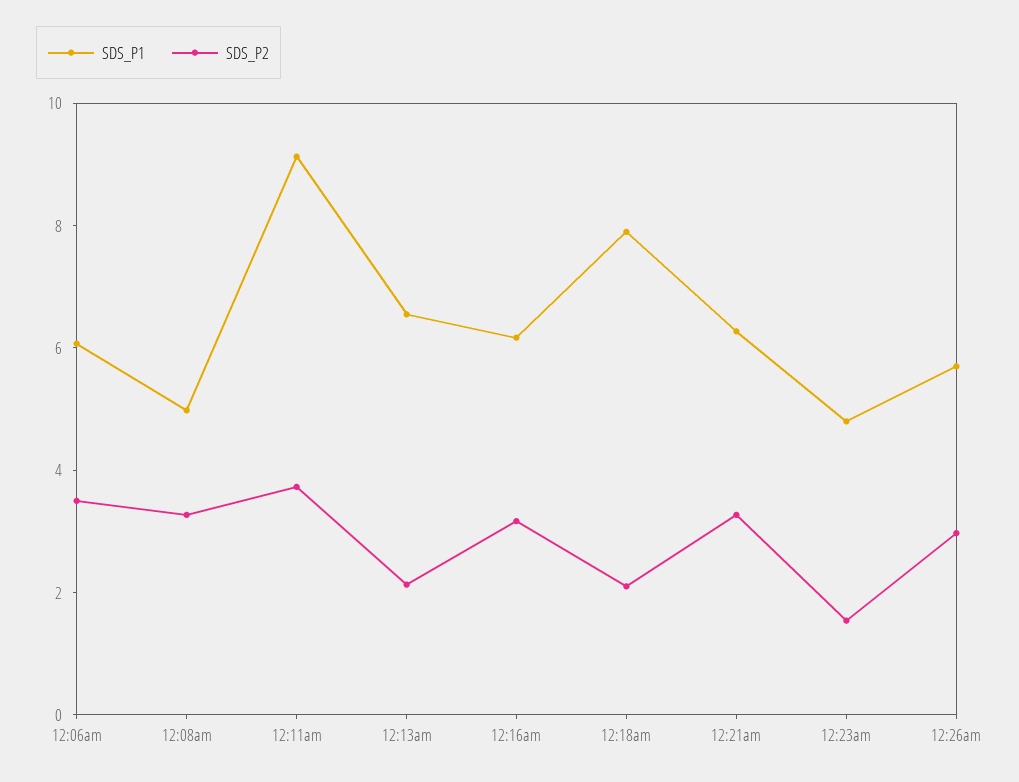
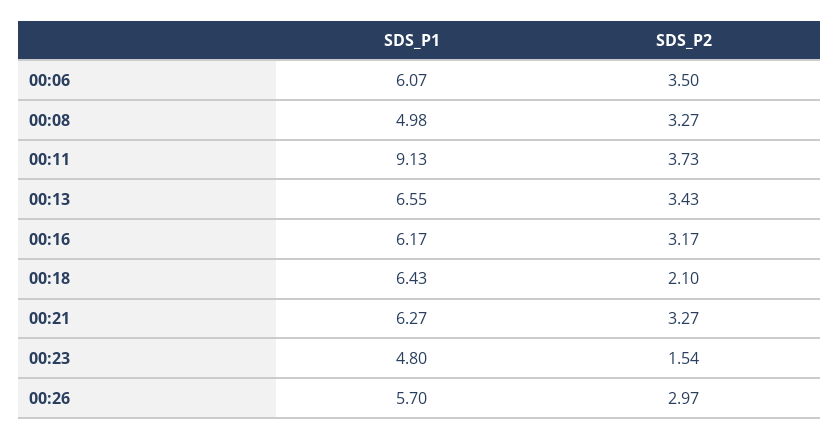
SDS_P2, 12:13am: 2 -> 3.43
SDS_P1, 12:18am: 8 -> 6.43

